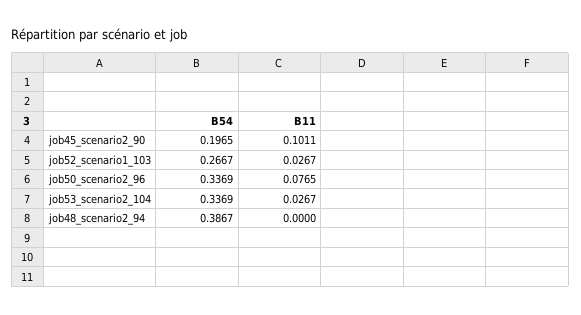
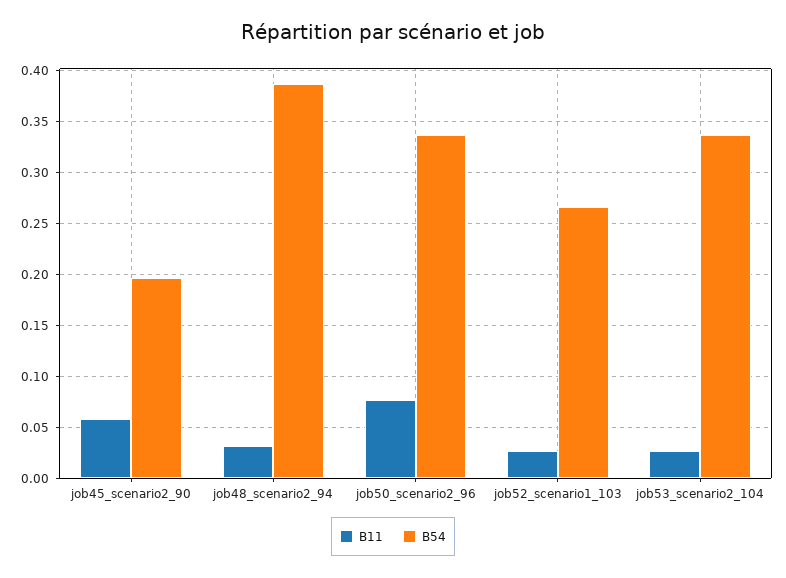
B11, job45_scenario2_90: 0.1011 -> 0.06
B11, job48_scenario2_94: 0 -> 0.03

